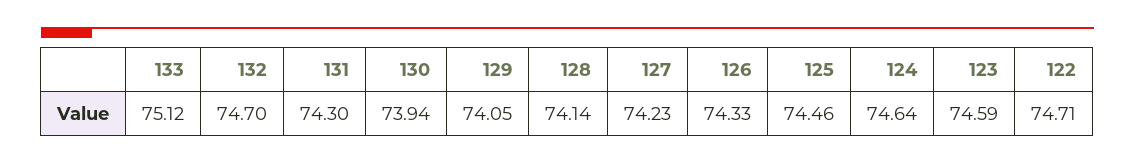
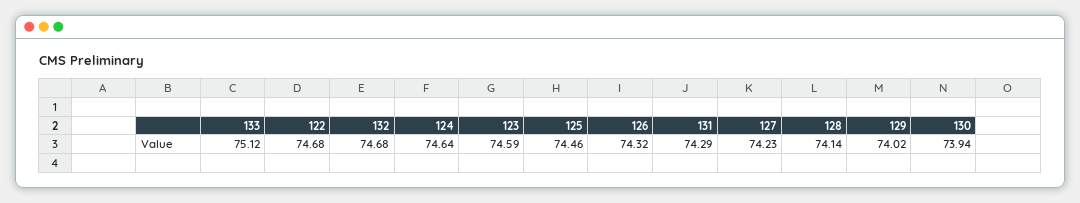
132: 74.7 -> 74.68
131: 74.3 -> 74.29
129: 74.05 -> 74.02
126: 74.33 -> 74.32
122: 74.71 -> 74.68

